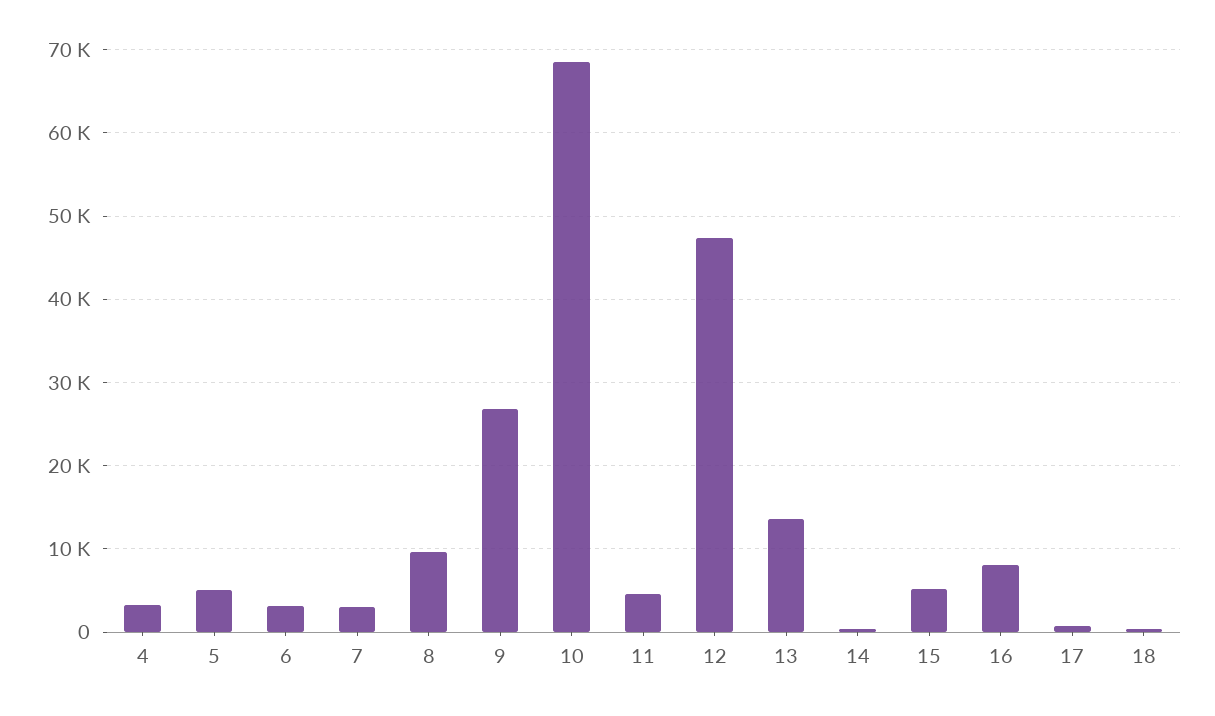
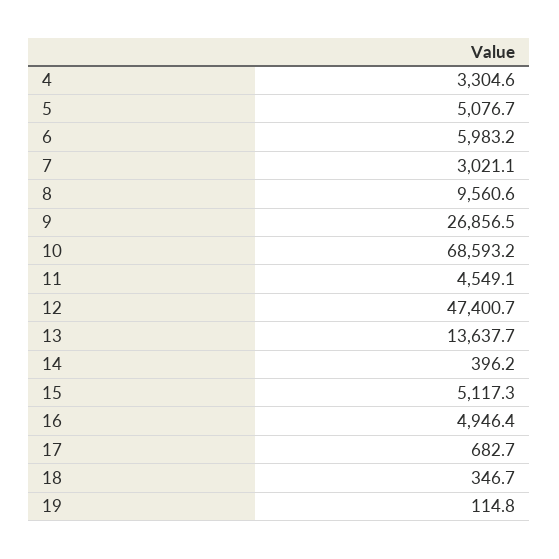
6: 3000 -> 5983.2
16: 8000 -> 4946.4
19: none -> 114.8

